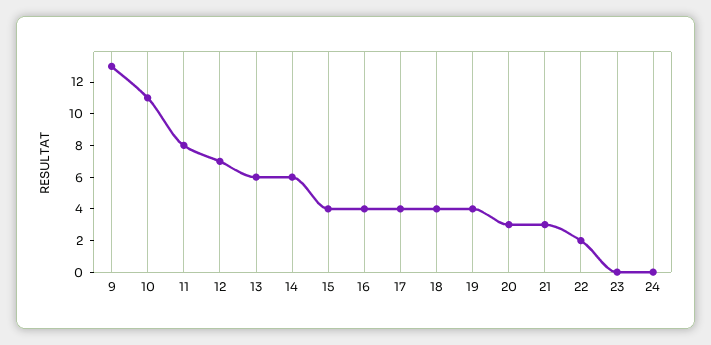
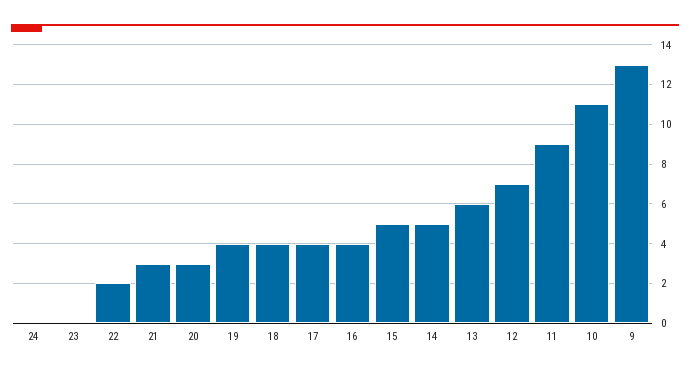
11: 8 -> 9
14: 6 -> 5
15: 4 -> 5

